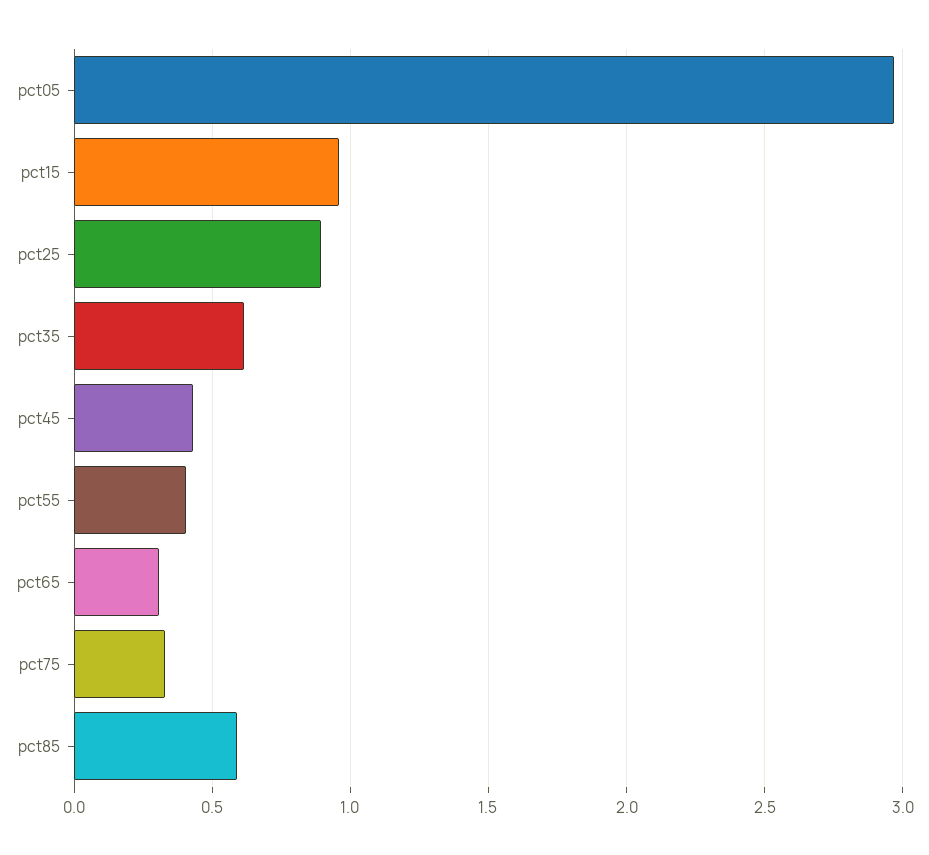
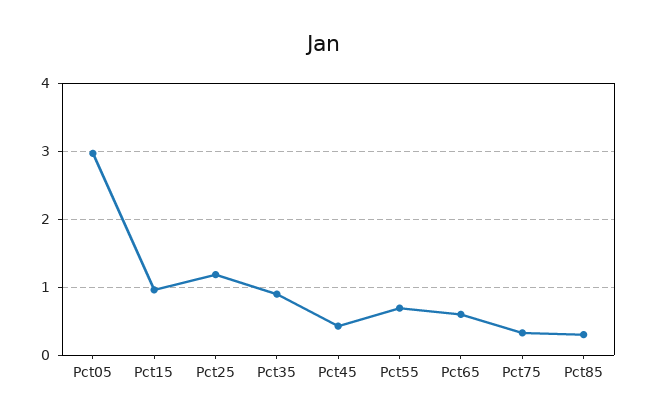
pct25: 0.9 -> 1.2
pct35: 0.6 -> 0.9
pct55: 0.4 -> 0.7
pct65: 0.3 -> 0.6
pct85: 0.6 -> 0.3

